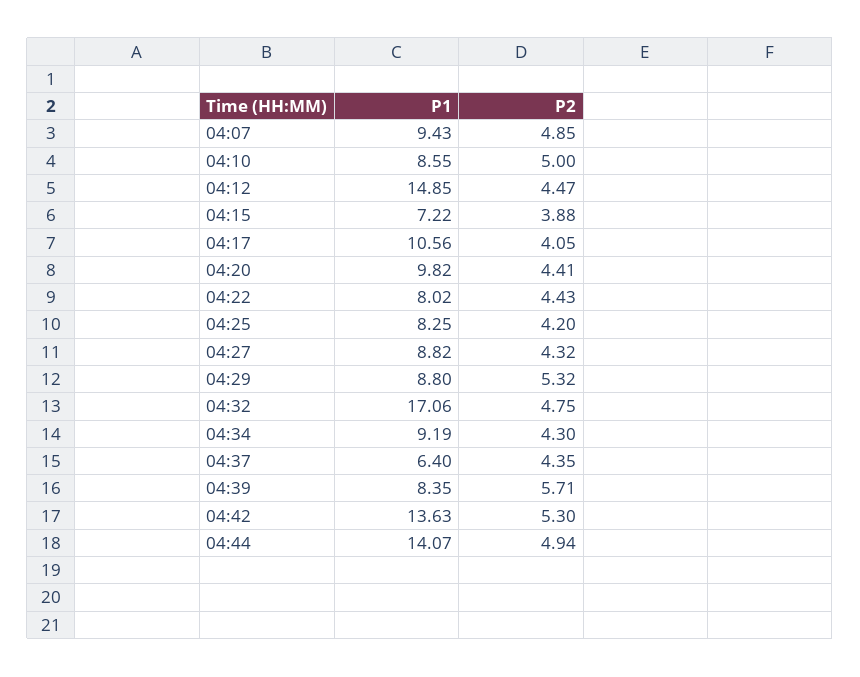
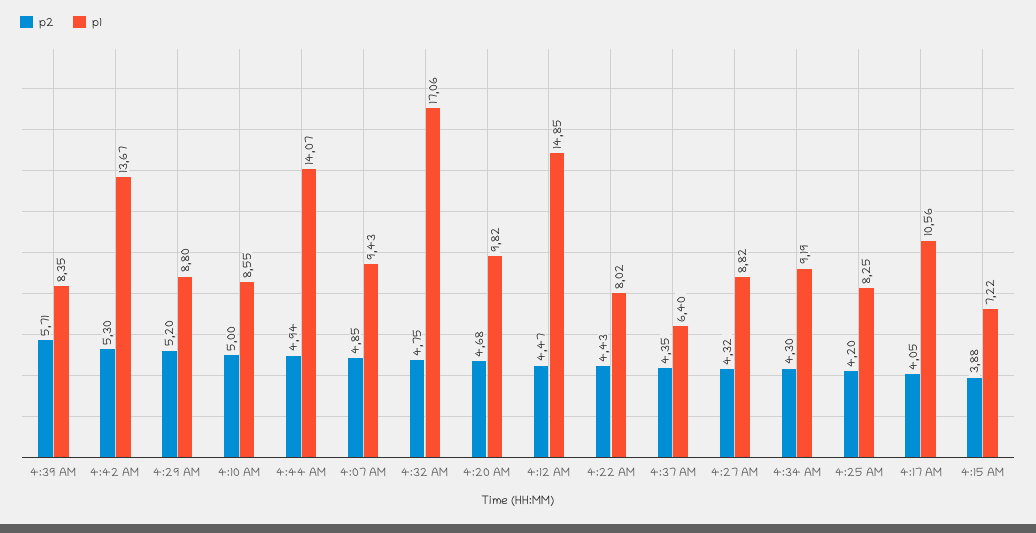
P2, 04:20: 4.41 -> 4.68
P2, 04:29: 5.32 -> 5.2
P1, 04:42: 13.63 -> 13.67

